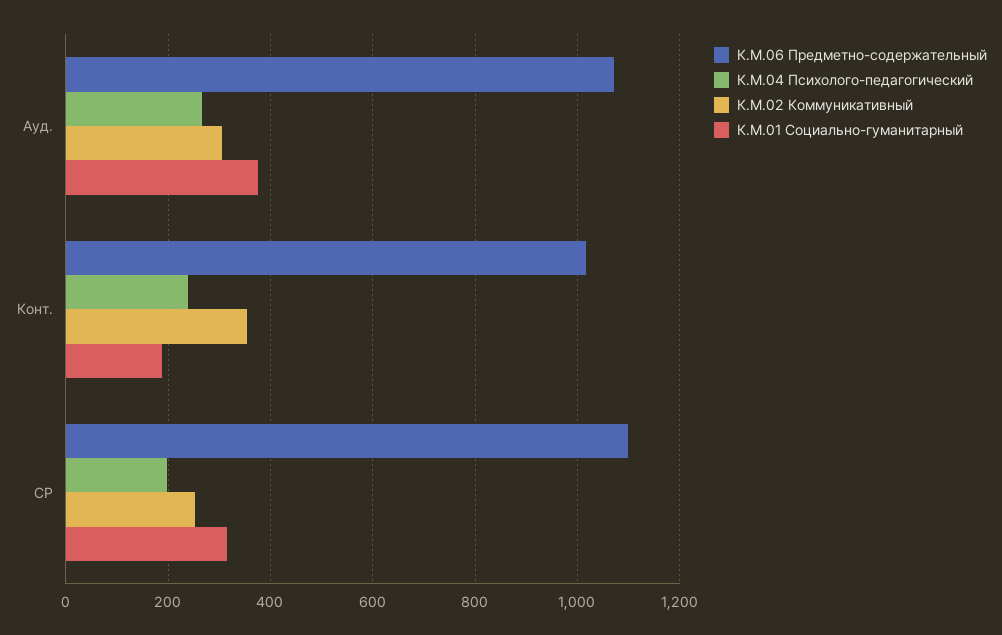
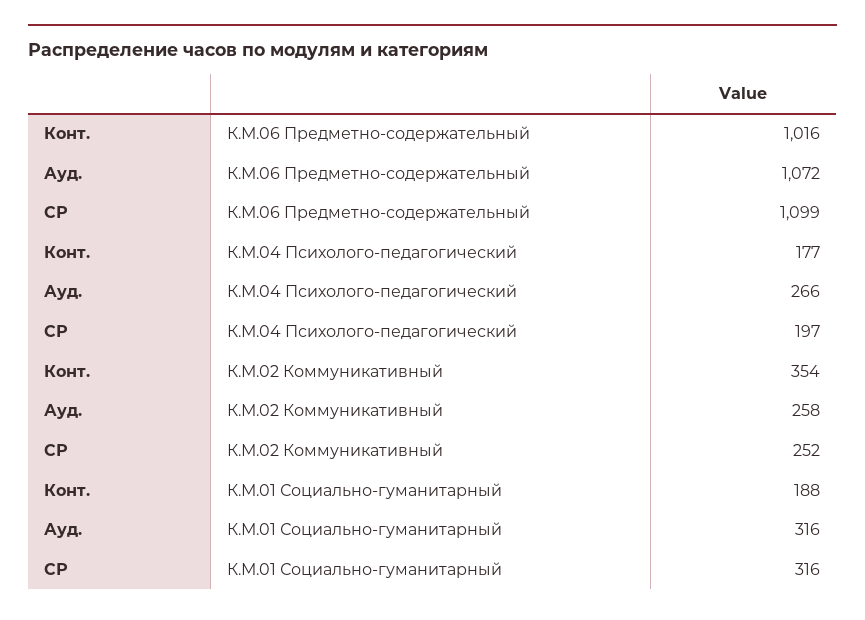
К.М.02 Коммуникативный, Ауд.: 300 -> 258
К.М.01 Социально-гуманитарный, Ауд.: 380 -> 316
К.М.04 Психолого-педагогический, Конт.: 240 -> 177

